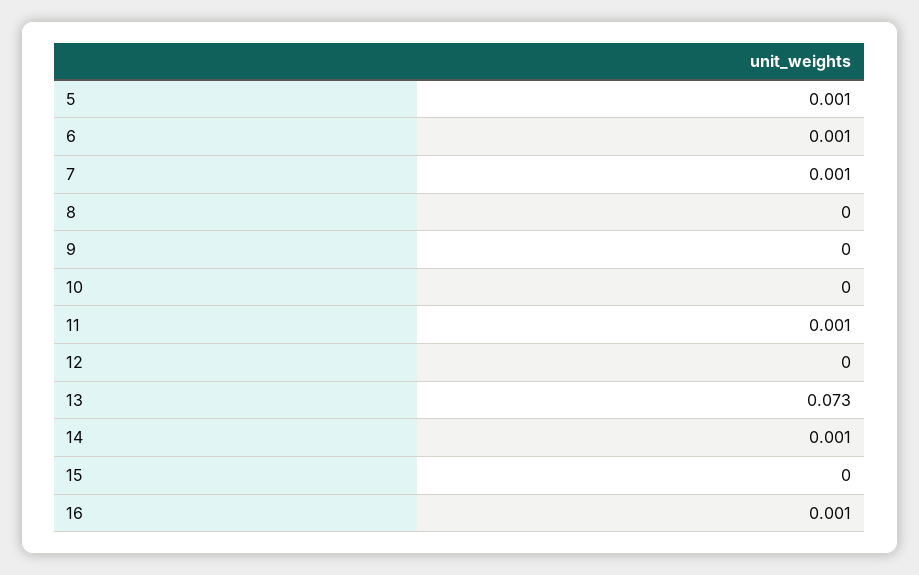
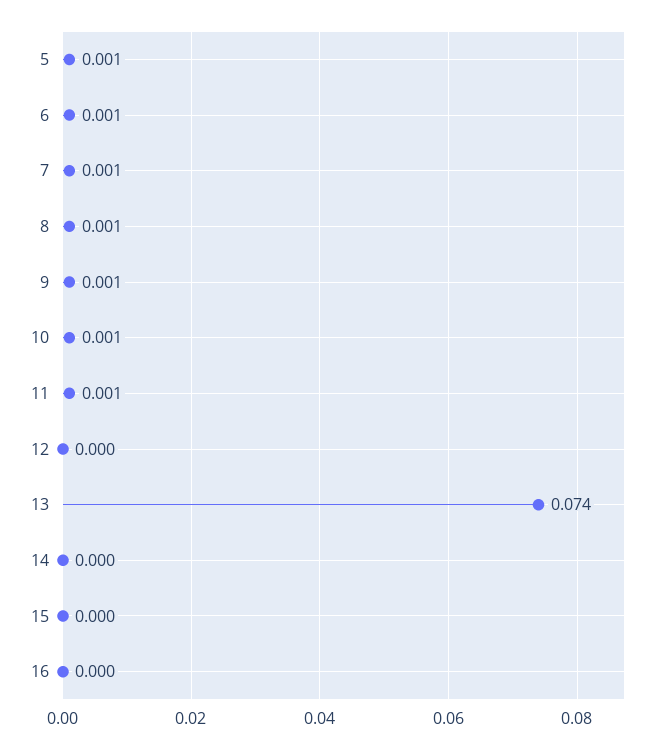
8: 0 -> 0.001
9: 0 -> 0.001
10: 0 -> 0.001
13: 0.073 -> 0.074
14: 0.001 -> 0
16: 0.001 -> 0

